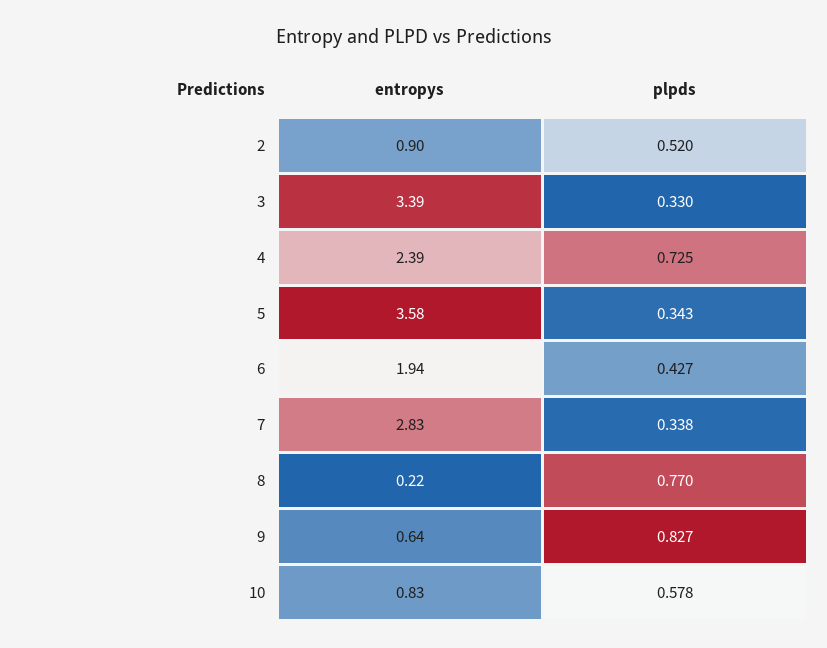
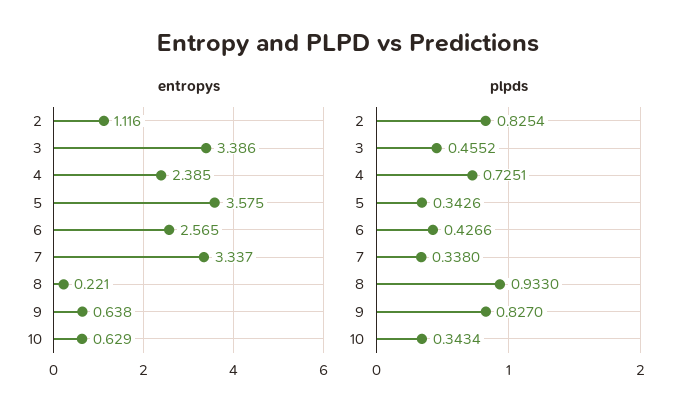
entropys, 2: 0.9 -> 1.116
plpds, 2: 0.52 -> 0.8254
plpds, 3: 0.33 -> 0.4552
entropys, 6: 1.94 -> 2.565
entropys, 7: 2.83 -> 3.337
plpds, 8: 0.77 -> 0.933
entropys, 10: 0.83 -> 0.629
plpds, 10: 0.578 -> 0.3434

